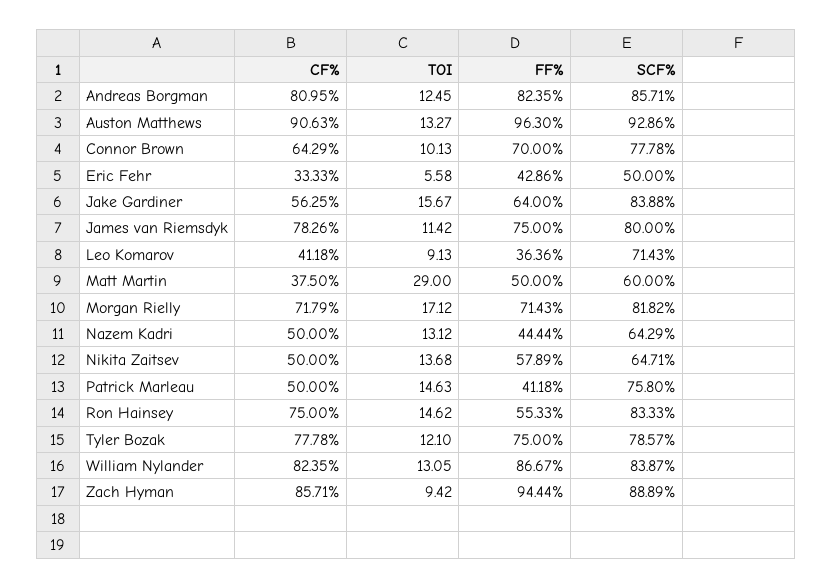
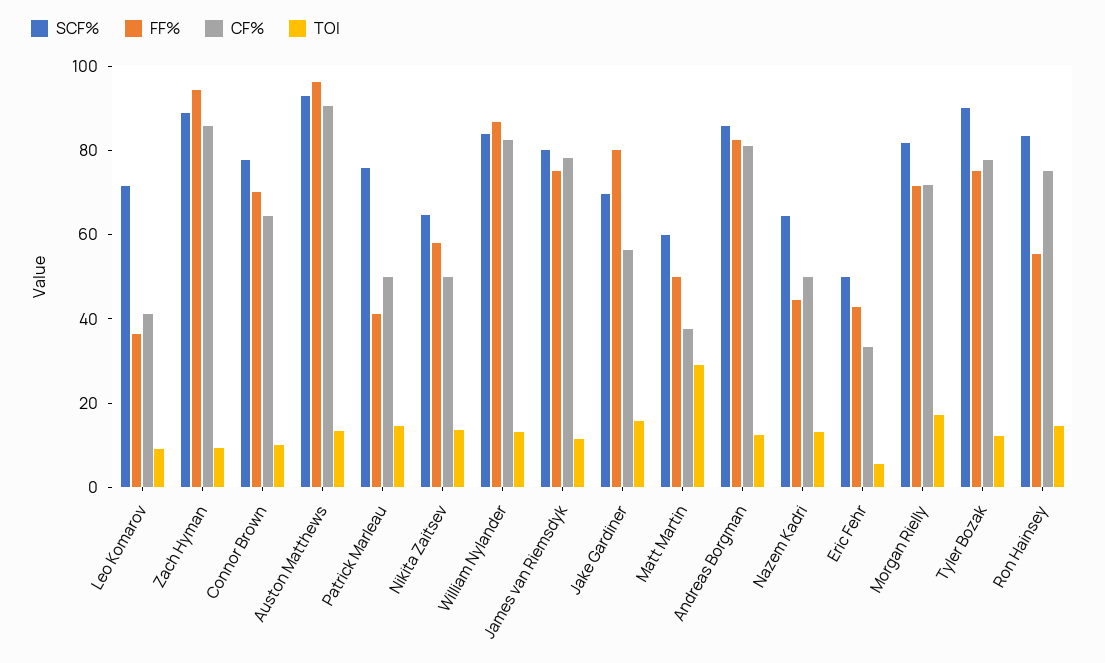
FF%, Jake Gardiner: 64 -> 80
SCF%, Jake Gardiner: 83.88 -> 70
SCF%, Tyler Bozak: 78.57 -> 90

